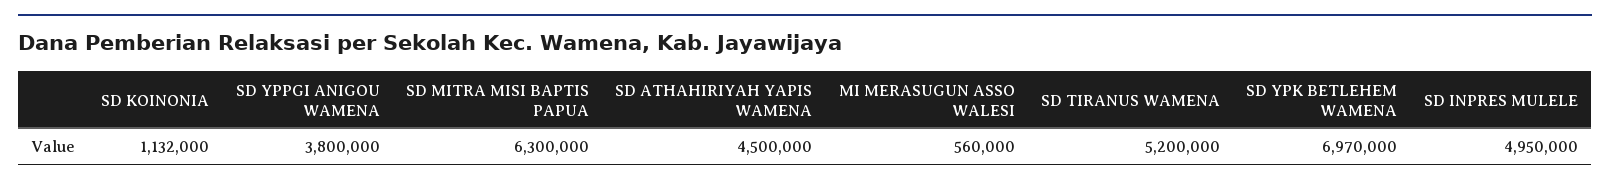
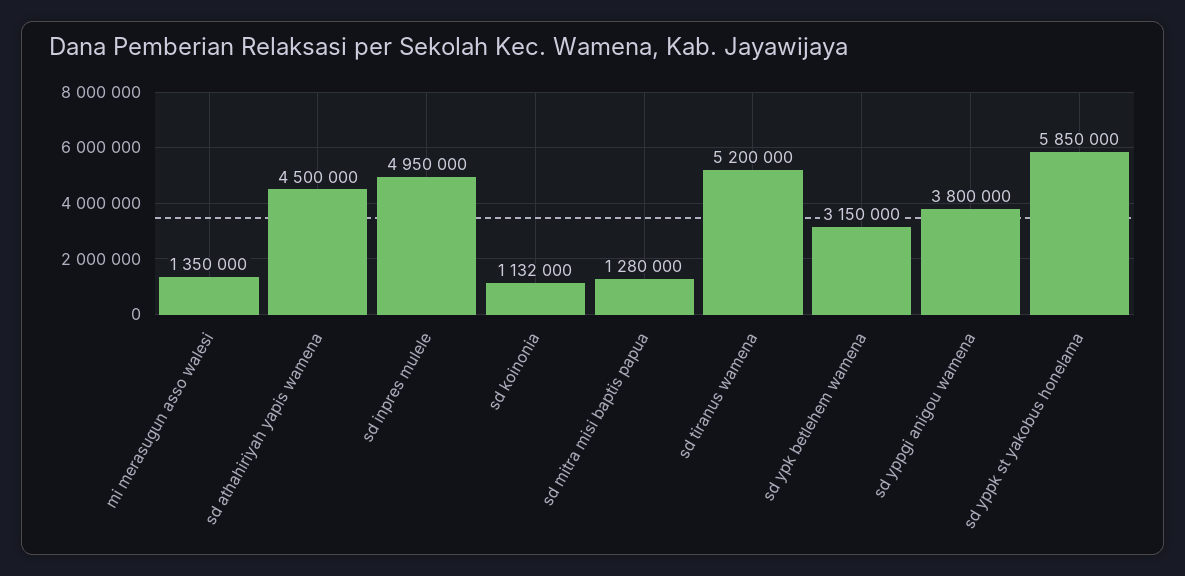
SD MITRA MISI BAPTIS PAPUA: 6300000 -> 1280000
MI MERASUGUN ASSO WALESI: 560000 -> 1350000
SD YPK BETLEHEM WAMENA: 6970000 -> 3150000
sd yppk st yakobus honelama: none -> 5850000

